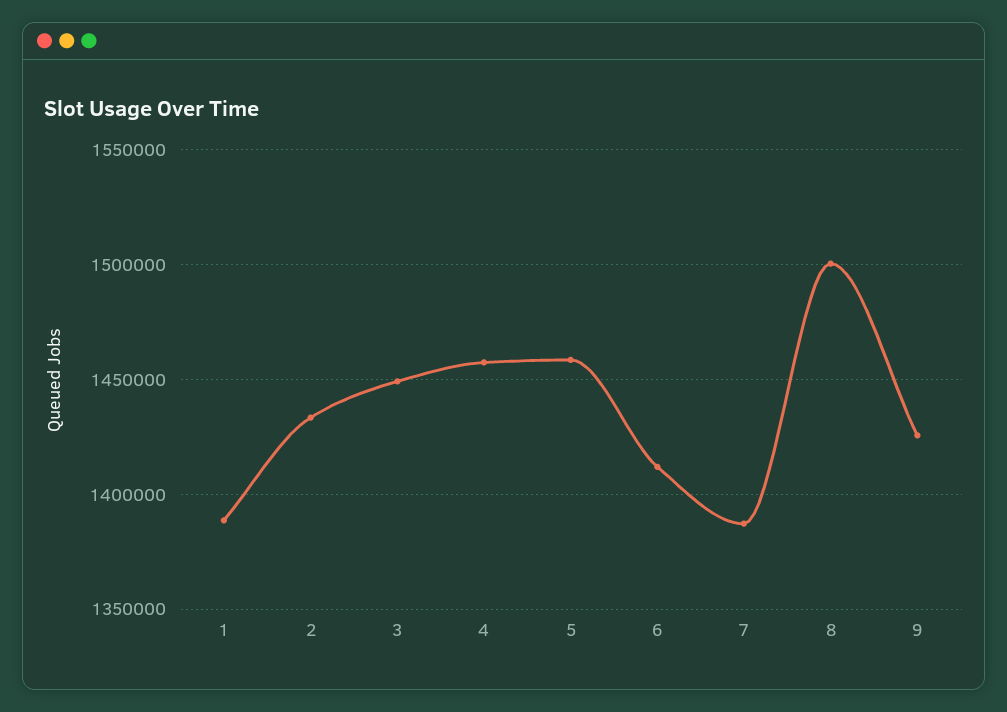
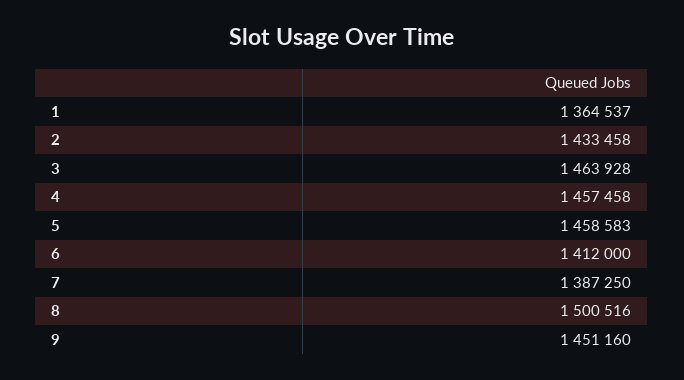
1: 1390000 -> 1364537
3: 1450000 -> 1463928
9: 1425000 -> 1451160

